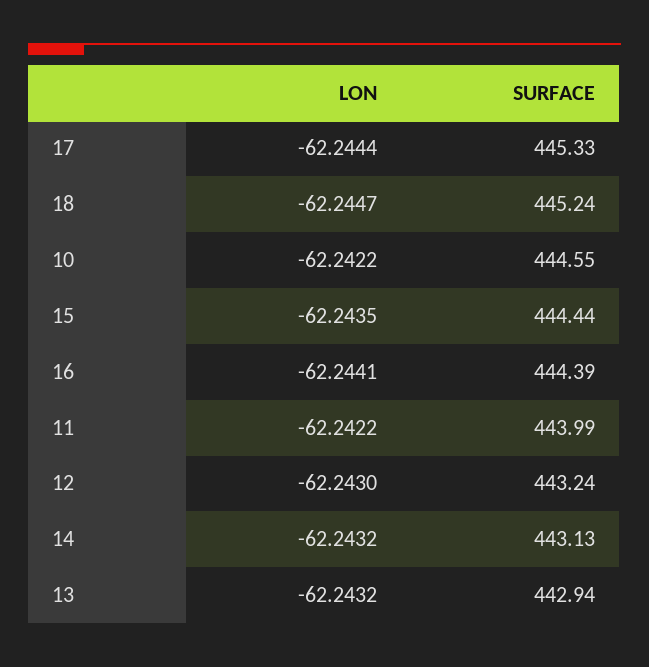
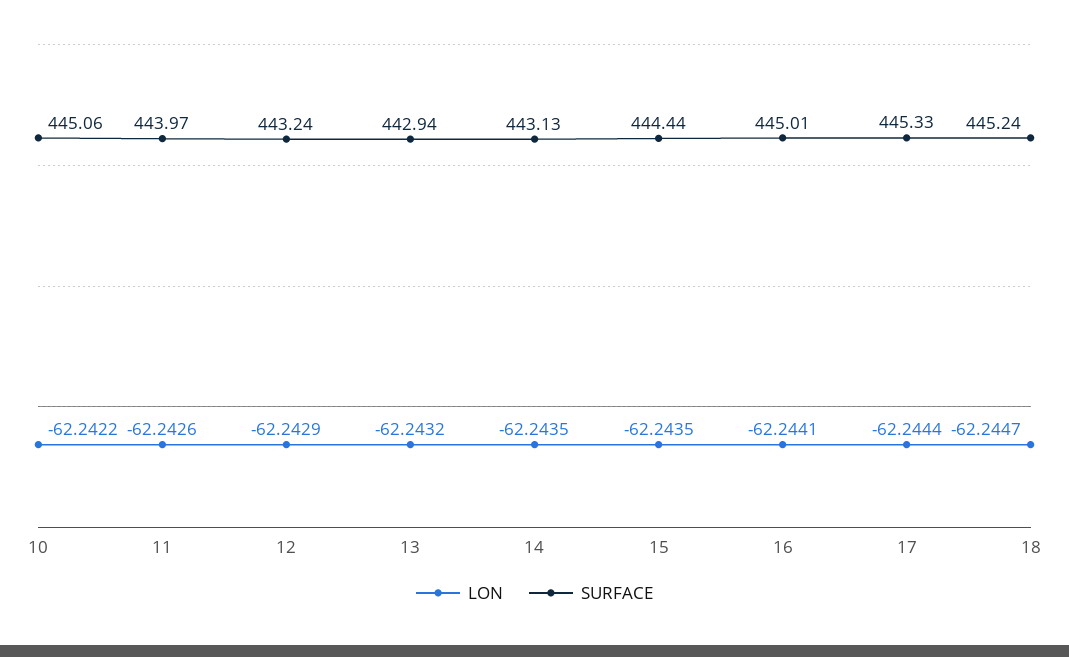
SURFACE, 10: 444.55 -> 445.06
SURFACE, 16: 444.39 -> 445.01
LON, 11: -62.2422 -> -62.2426
SURFACE, 11: 443.99 -> 443.97
LON, 12: -62.243 -> -62.2429
LON, 14: -62.2432 -> -62.2435

